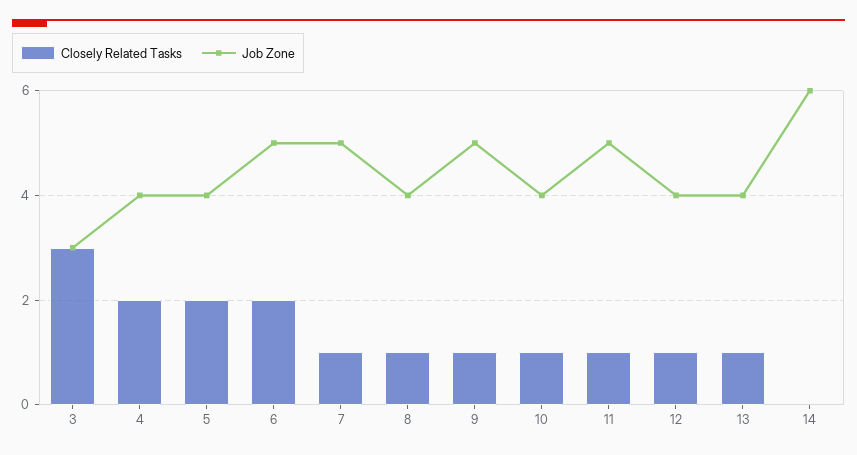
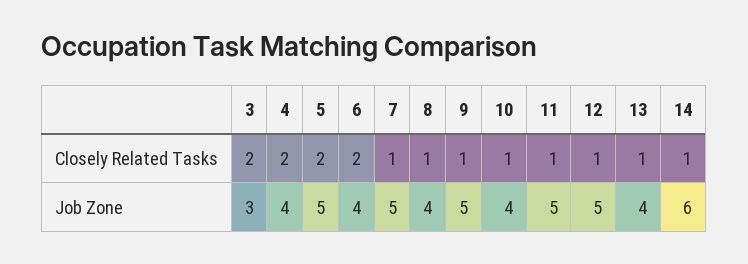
Closely Related Tasks, 3: 3 -> 2
Job Zone, 5: 4 -> 5
Job Zone, 6: 5 -> 4
Job Zone, 12: 4 -> 5
Closely Related Tasks, 14: 0 -> 1

